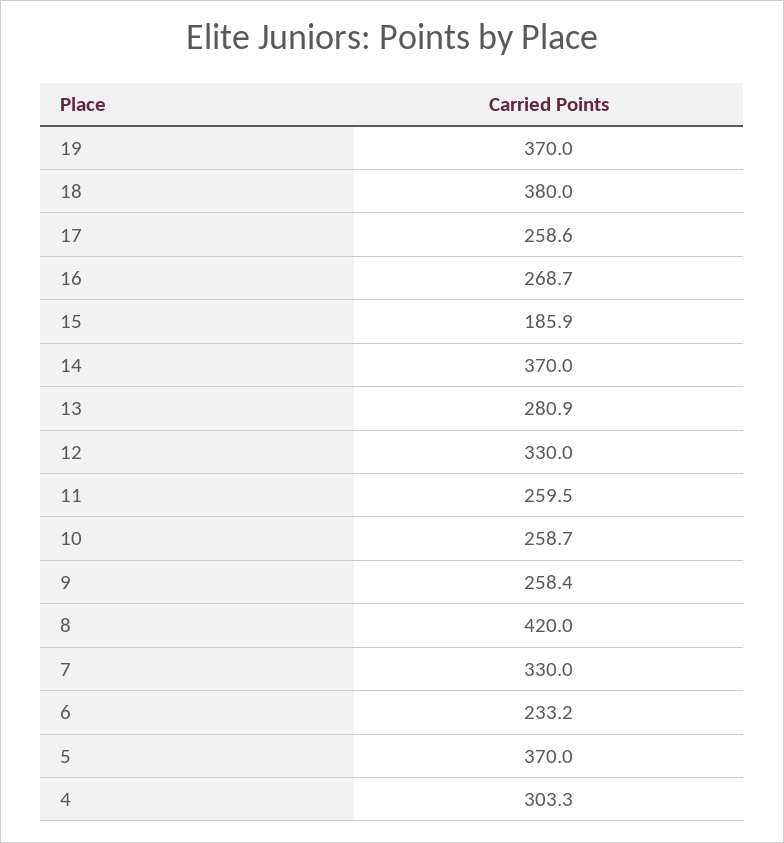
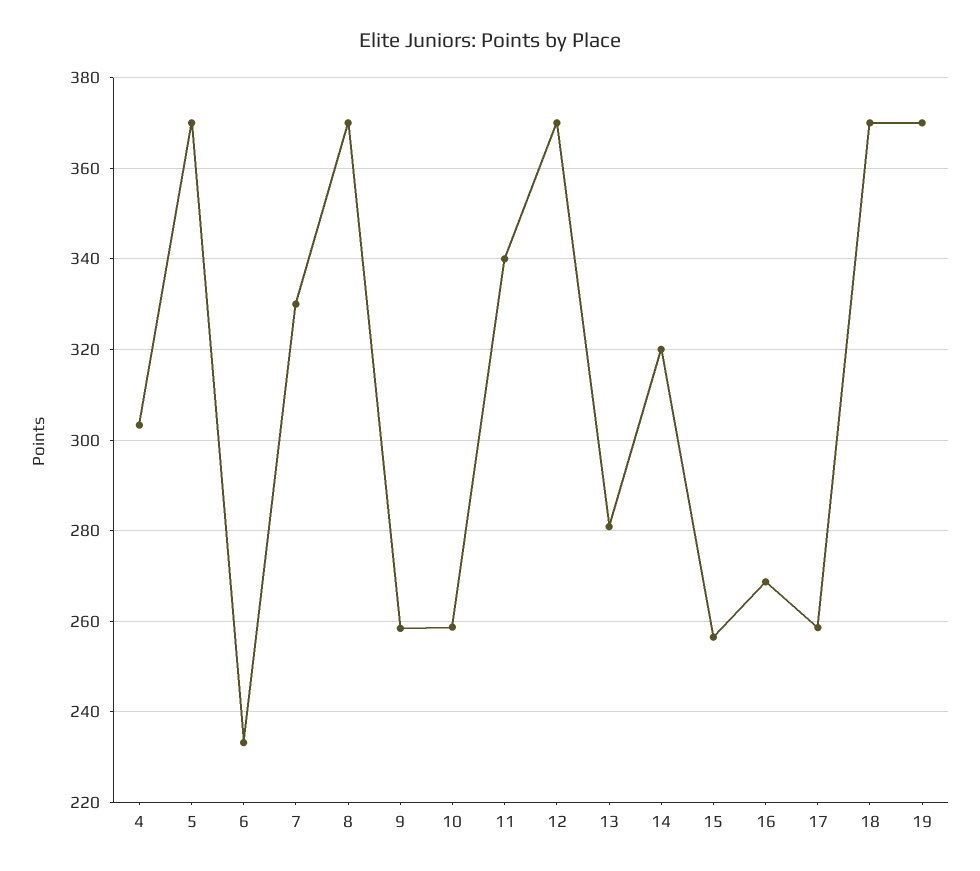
18: 380 -> 370
15: 185.9 -> 256
14: 370 -> 320
12: 330 -> 370
11: 259.5 -> 340
8: 420 -> 370

